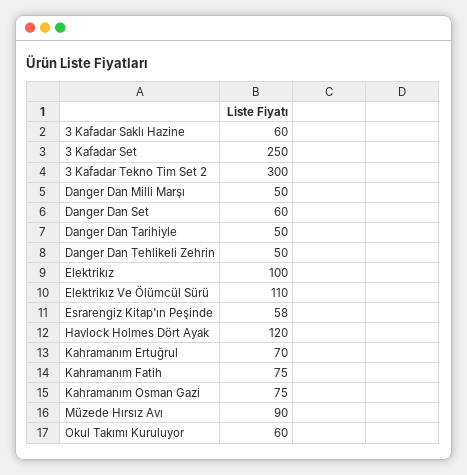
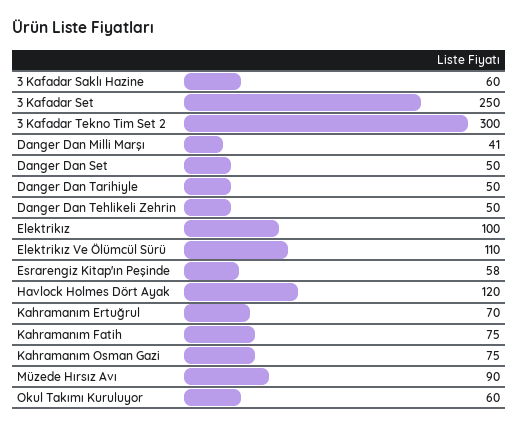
Danger Dan Milli Marşı: 50 -> 41
Danger Dan Set: 60 -> 50

